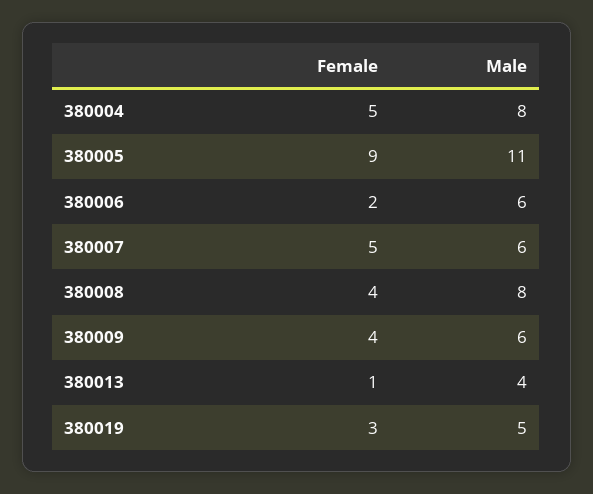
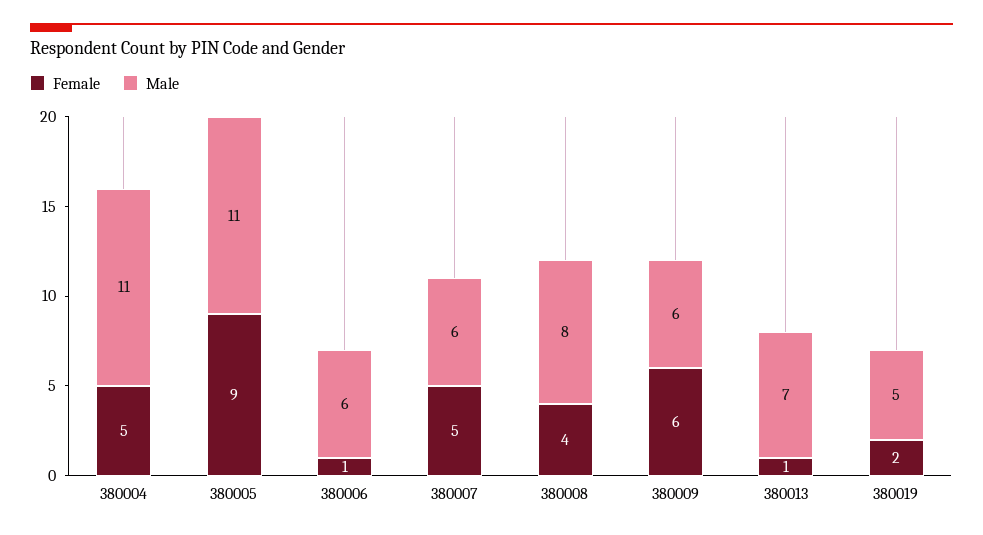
Male, 380004: 8 -> 11
Female, 380006: 2 -> 1
Female, 380009: 4 -> 6
Male, 380013: 4 -> 7
Female, 380019: 3 -> 2

